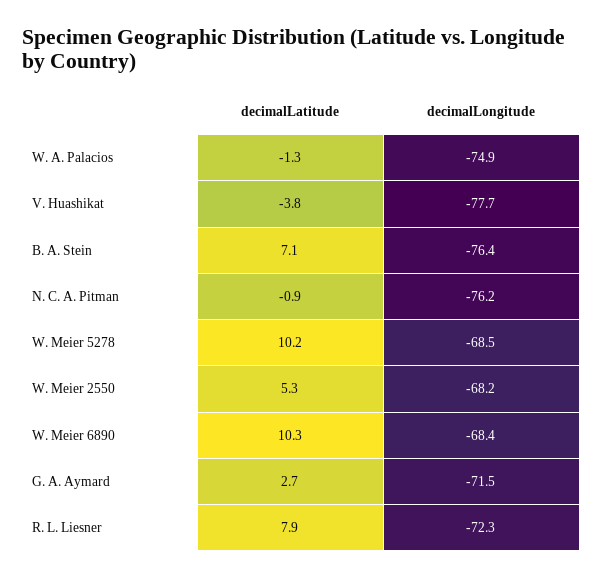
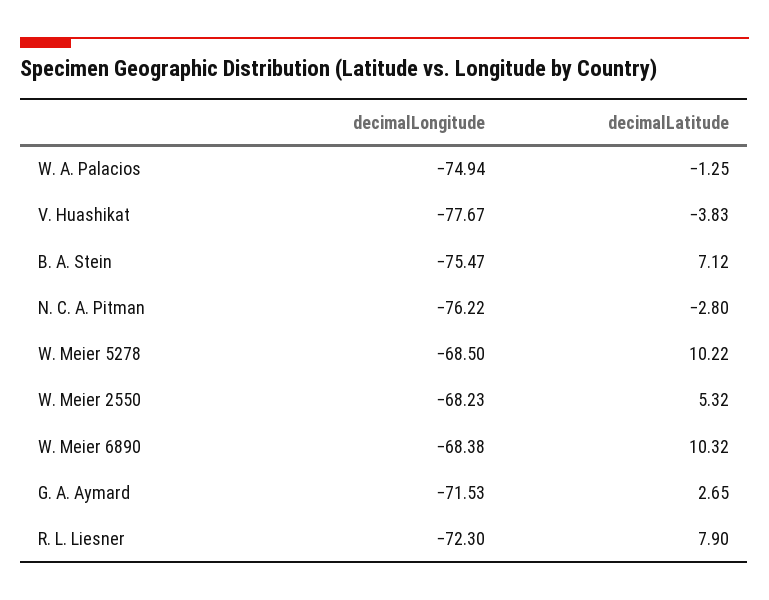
decimalLongitude, B. A. Stein: -76.4 -> -75.47
decimalLatitude, N. C. A. Pitman: -0.9 -> -2.8

